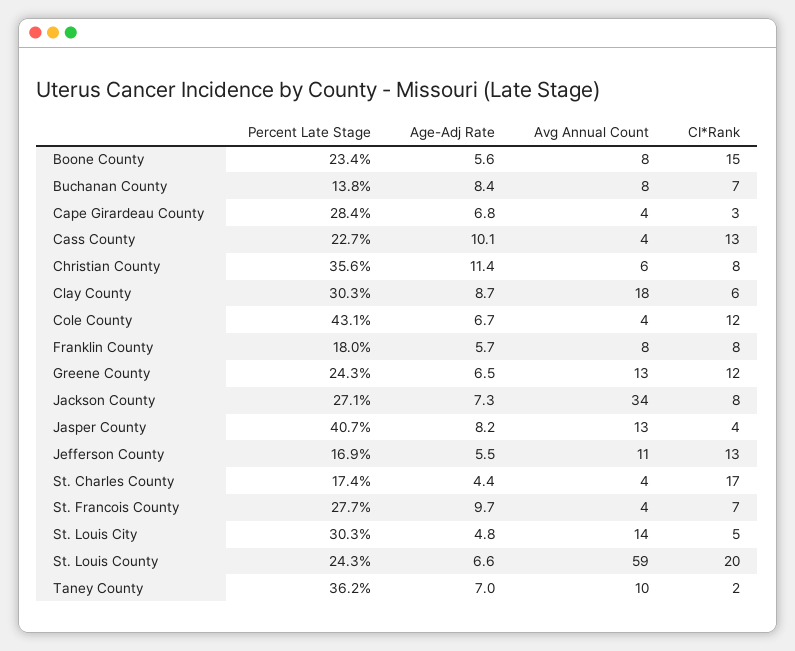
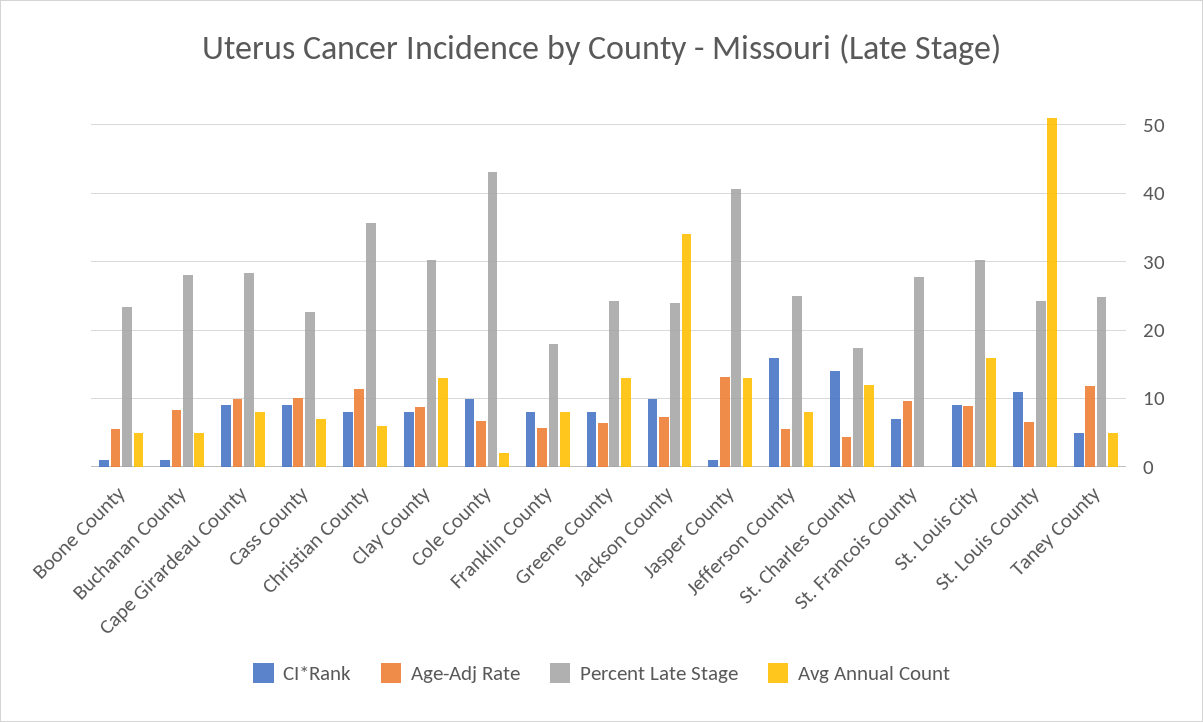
Avg Annual Count, Boone County: 8 -> 5
CI*Rank, Boone County: 15 -> 1
Percent Late Stage, Buchanan County: 13.8 -> 28
Avg Annual Count, Buchanan County: 8 -> 5
CI*Rank, Buchanan County: 7 -> 1
Age-Adj Rate, Cape Girardeau County: 6.8 -> 10
Avg Annual Count, Cape Girardeau County: 4 -> 8
CI*Rank, Cape Girardeau County: 3 -> 9
Avg Annual Count, Cass County: 4 -> 7
CI*Rank, Cass County: 13 -> 9
Avg Annual Count, Clay County: 18 -> 13
CI*Rank, Clay County: 6 -> 8
Avg Annual Count, Cole County: 4 -> 2
CI*Rank, Cole County: 12 -> 10
CI*Rank, Greene County: 12 -> 8
Percent Late Stage, Jackson County: 27.1 -> 24
CI*Rank, Jackson County: 8 -> 10
Age-Adj Rate, Jasper County: 8.2 -> 13
CI*Rank, Jasper County: 4 -> 1
Percent Late Stage, Jefferson County: 16.9 -> 25
Avg Annual Count, Jefferson County: 11 -> 8
CI*Rank, Jefferson County: 13 -> 16
Avg Annual Count, St. Charles County: 4 -> 12
CI*Rank, St. Charles County: 17 -> 14
Avg Annual Count, St. Francois County: 4 -> 0
Age-Adj Rate, St. Louis City: 4.8 -> 9
Avg Annual Count, St. Louis City: 14 -> 16
CI*Rank, St. Louis City: 5 -> 9
Avg Annual Count, St. Louis County: 59 -> 51
CI*Rank, St. Louis County: 20 -> 11
Percent Late Stage, Taney County: 36.2 -> 25
Age-Adj Rate, Taney County: 7 -> 12
Avg Annual Count, Taney County: 10 -> 5
CI*Rank, Taney County: 2 -> 5

